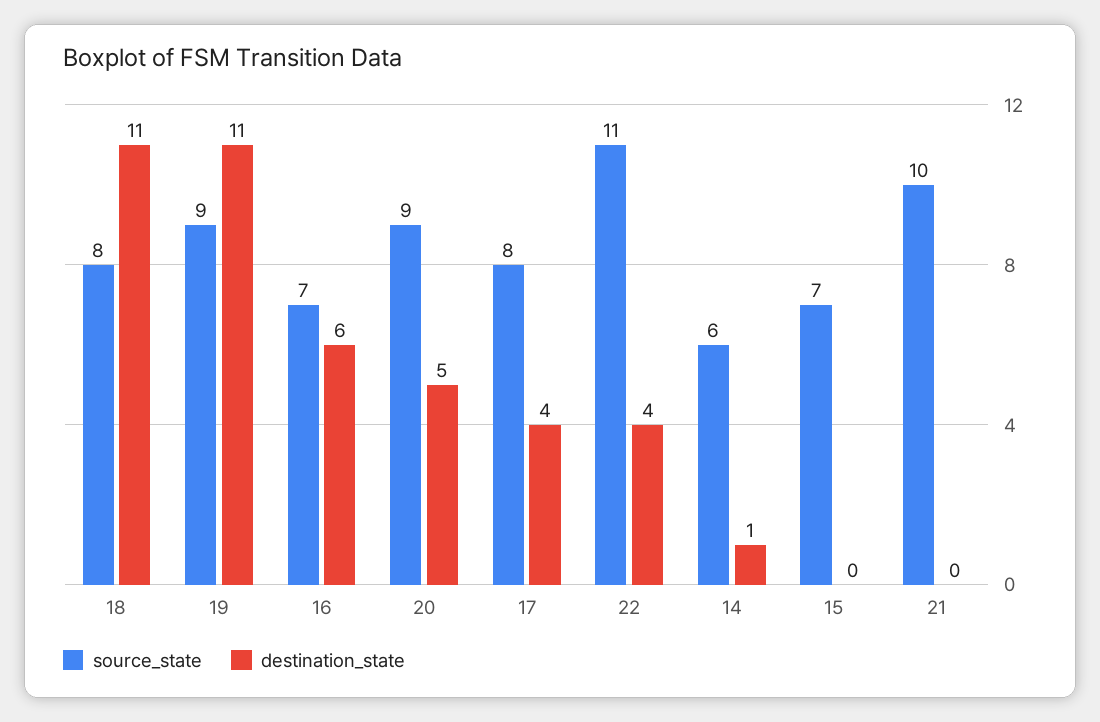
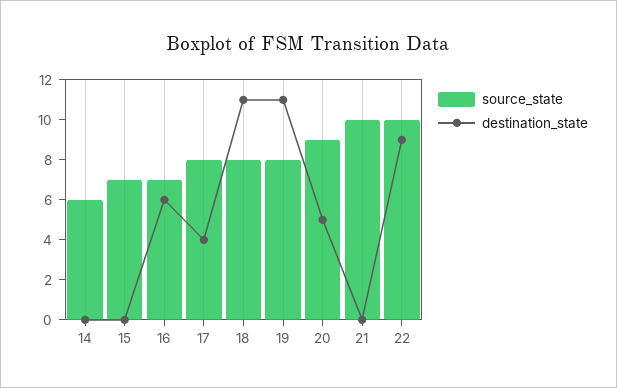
source_state, 19: 9 -> 8
source_state, 22: 11 -> 10
destination_state, 22: 4 -> 9
destination_state, 14: 1 -> 0

